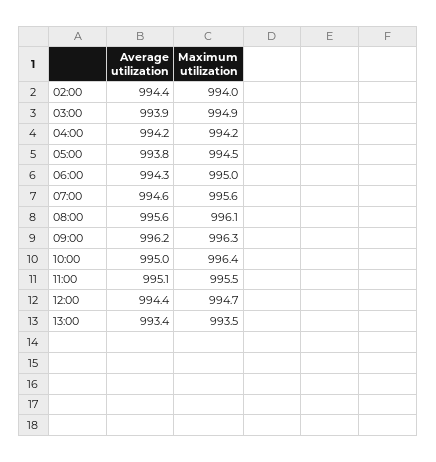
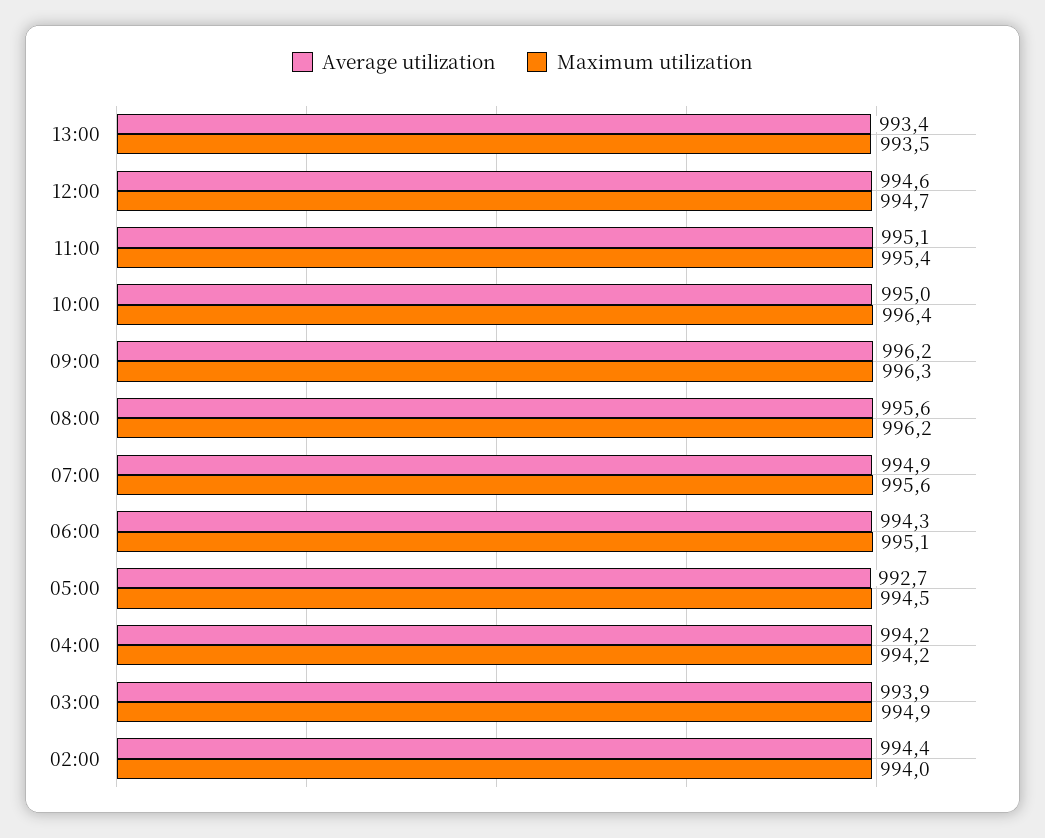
Average utilization, 05:00: 993.8 -> 992.7
Maximum utilization, 06:00: 995 -> 995.1
Average utilization, 07:00: 994.6 -> 994.9
Maximum utilization, 08:00: 996.1 -> 996.2
Maximum utilization, 11:00: 995.5 -> 995.4
Average utilization, 12:00: 994.4 -> 994.6

